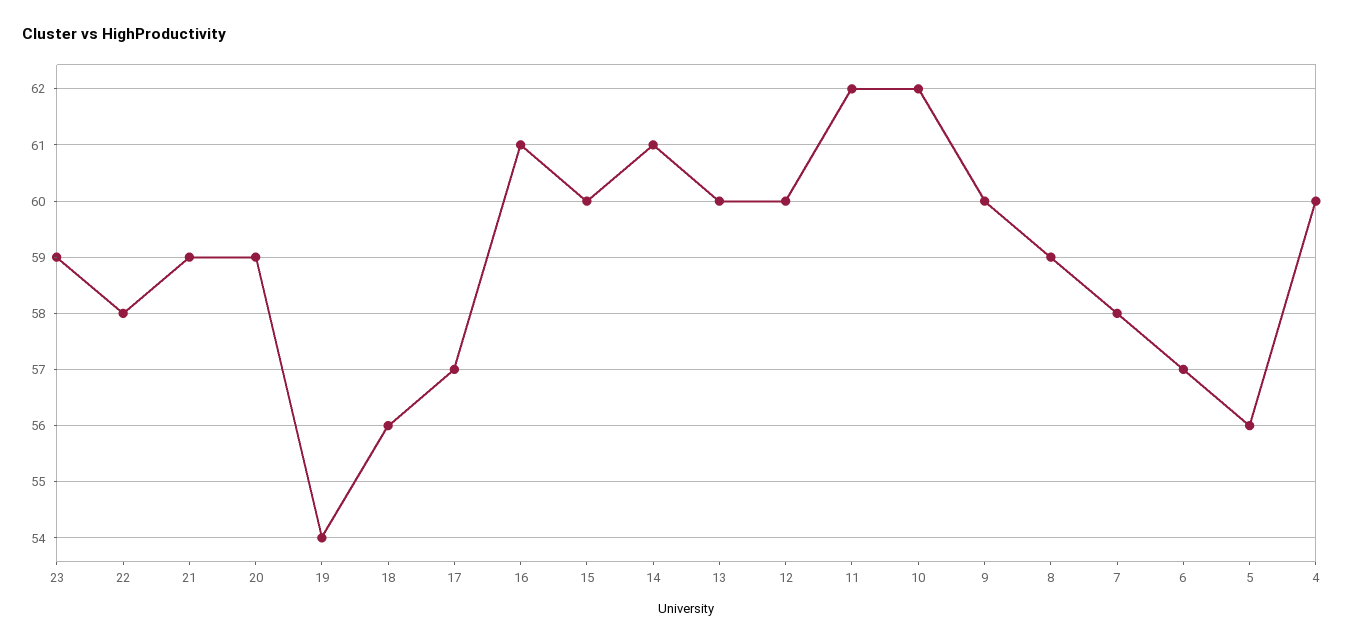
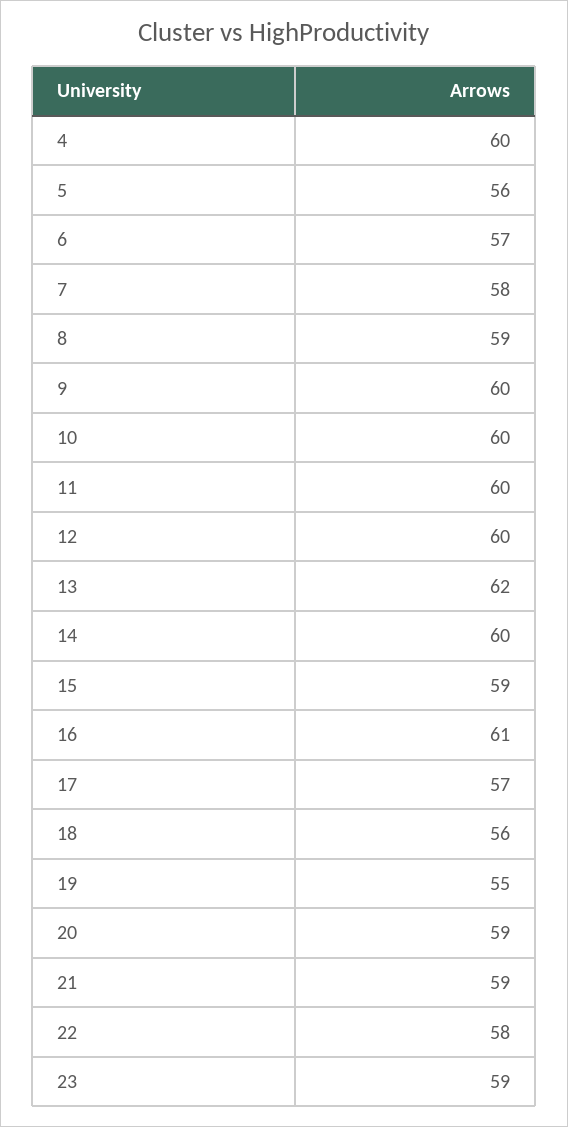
19: 54 -> 55
15: 60 -> 59
14: 61 -> 60
13: 60 -> 62
11: 62 -> 60
10: 62 -> 60

